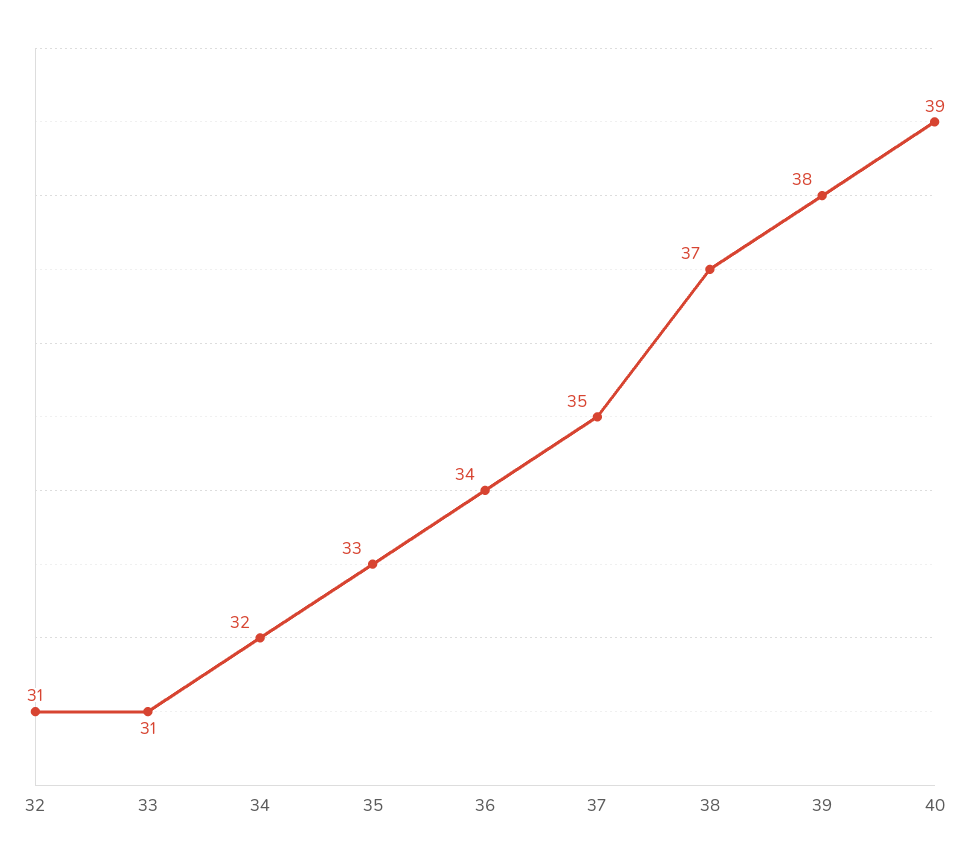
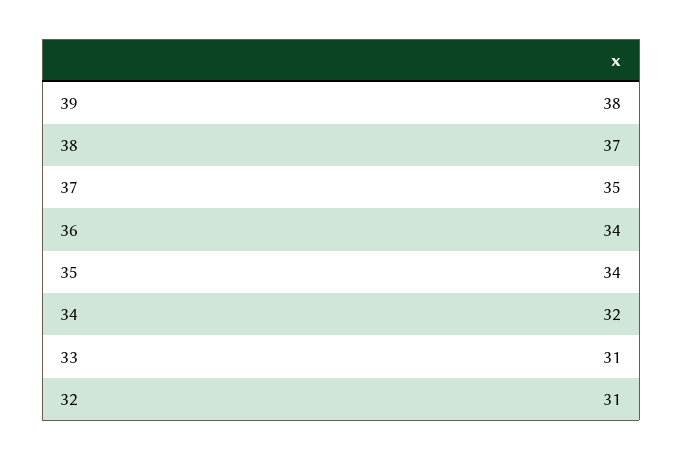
35: 33 -> 34
40: 39 -> none

